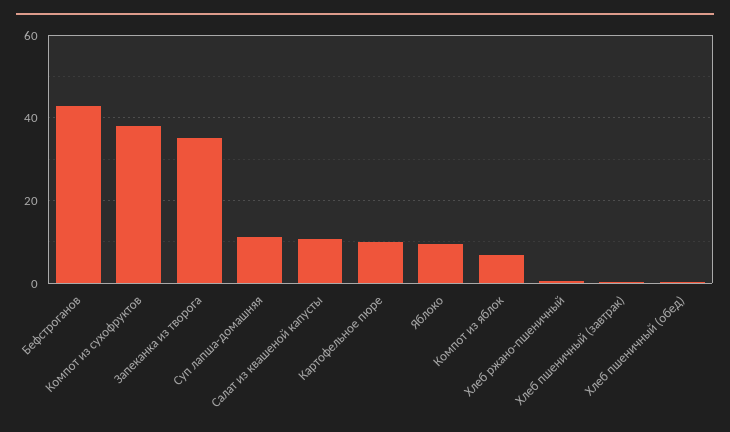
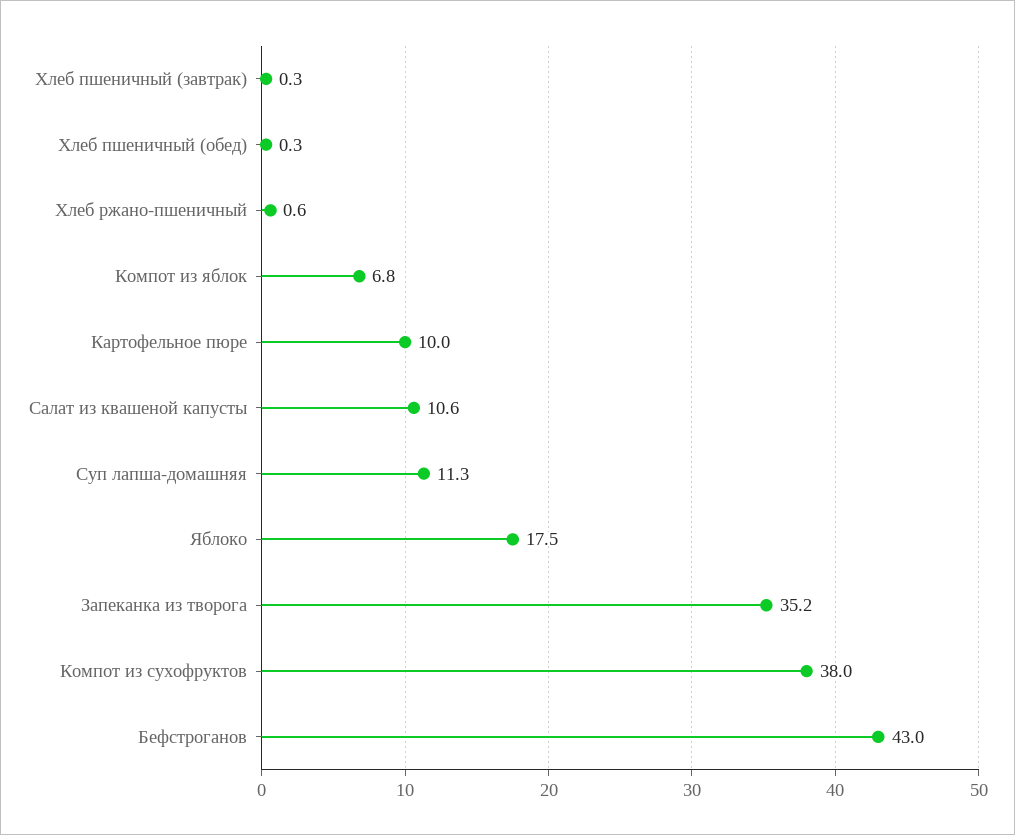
Яблоко: 10 -> 17.5

